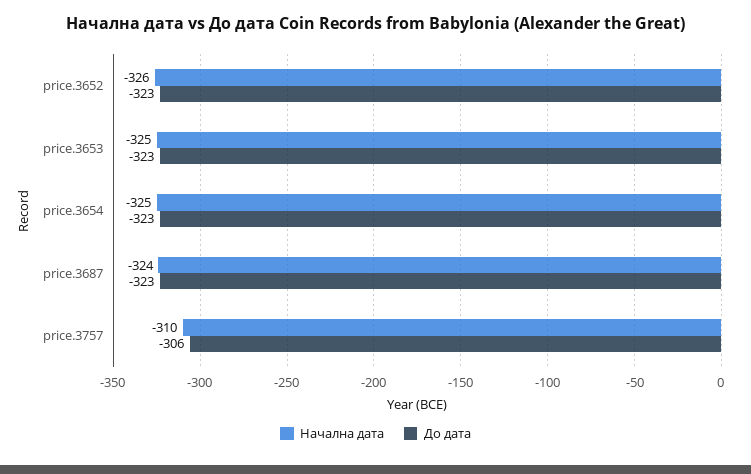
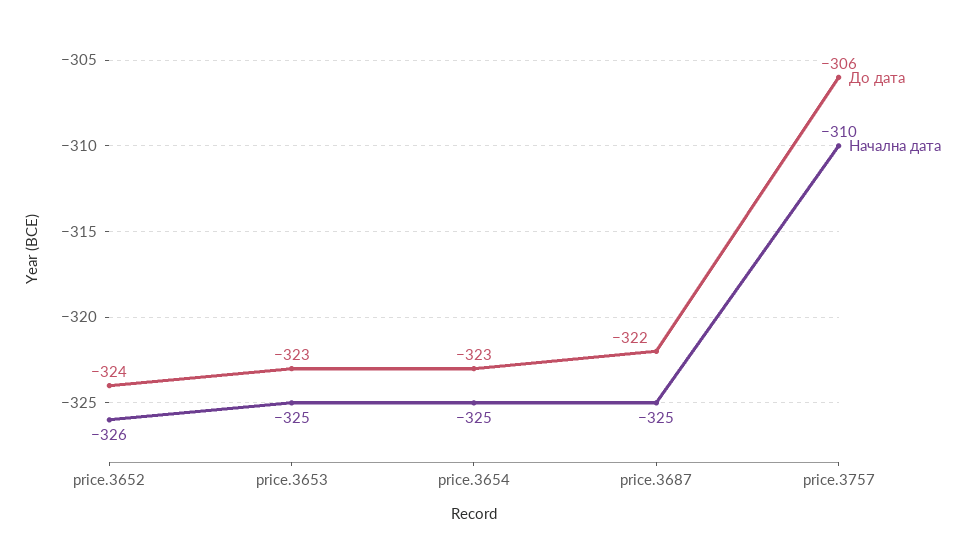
До дата, price.3652: -323 -> -324
Начална дата, price.3687: -324 -> -325
До дата, price.3687: -323 -> -322

